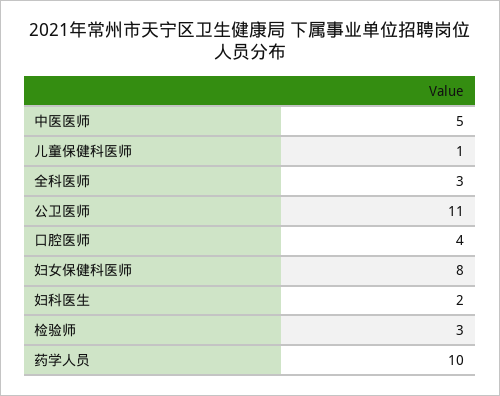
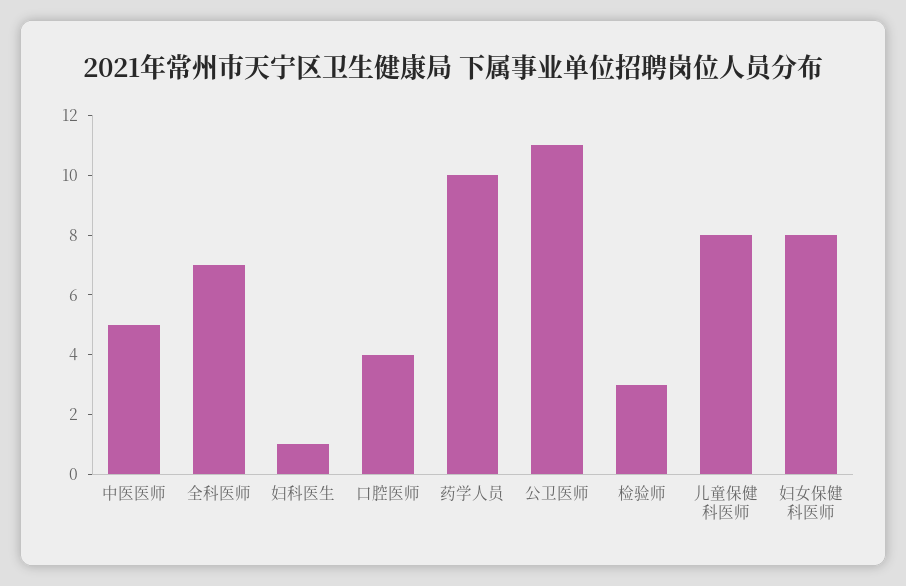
儿童保健科医师: 1 -> 8
全科医师: 3 -> 7
妇科医生: 2 -> 1

